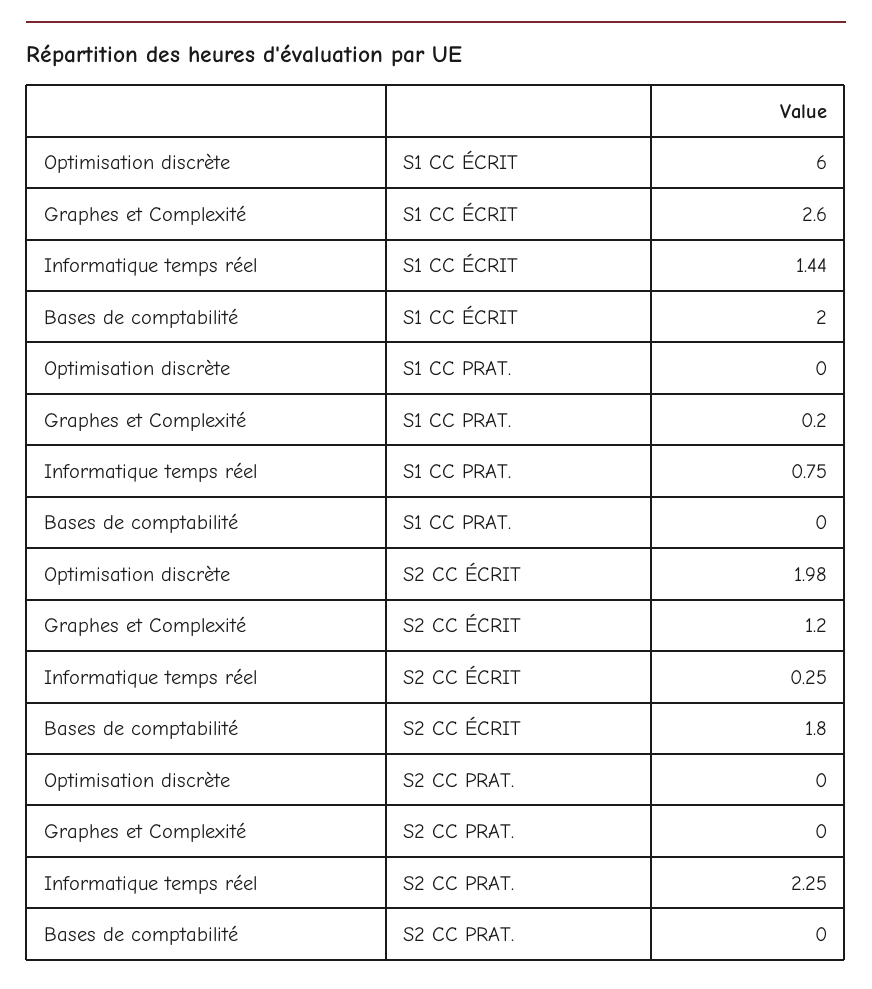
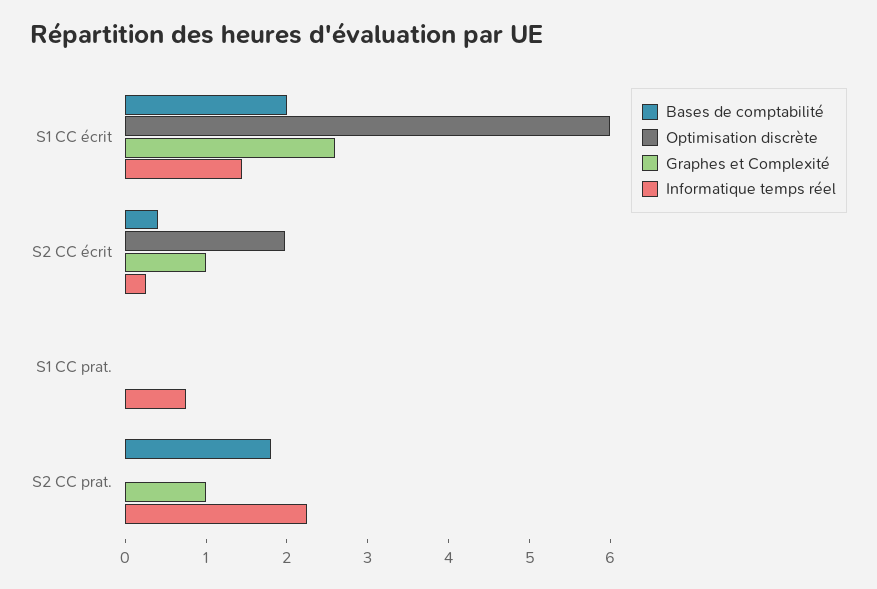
Graphes et Complexité, S1 CC PRAT.: 0.2 -> 0
Graphes et Complexité, S2 CC ÉCRIT: 1.2 -> 1
Bases de comptabilité, S2 CC ÉCRIT: 1.8 -> 0.4
Graphes et Complexité, S2 CC PRAT.: 0 -> 1
Bases de comptabilité, S2 CC PRAT.: 0 -> 1.8

